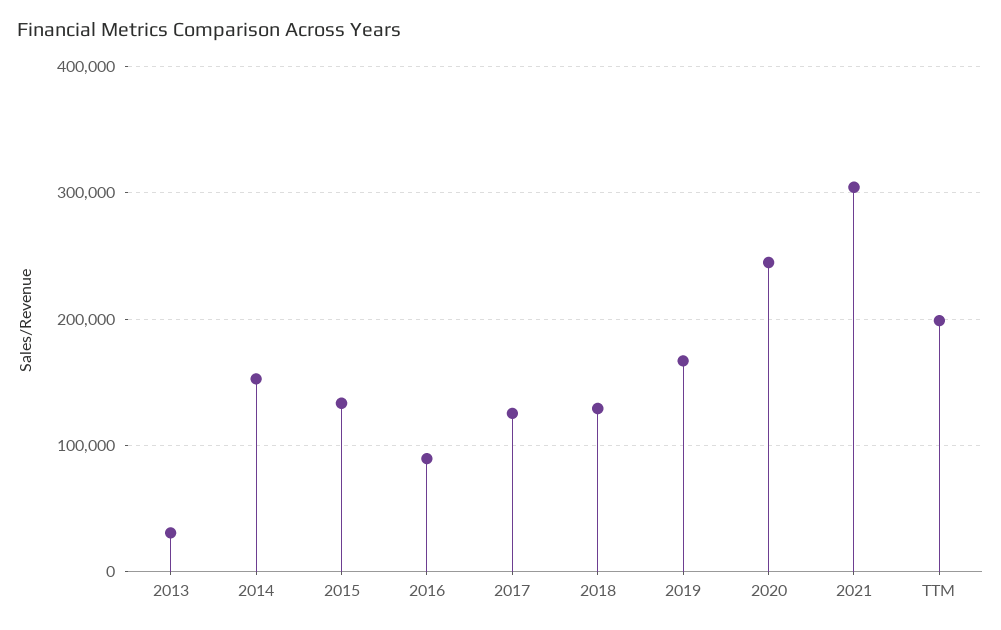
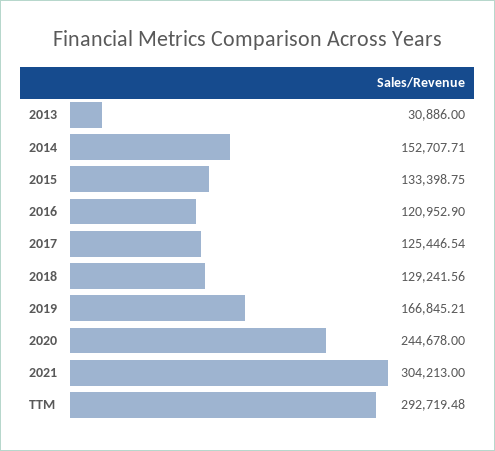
2016: 90000 -> 120952.9
TTM: 200000 -> 292719.48

